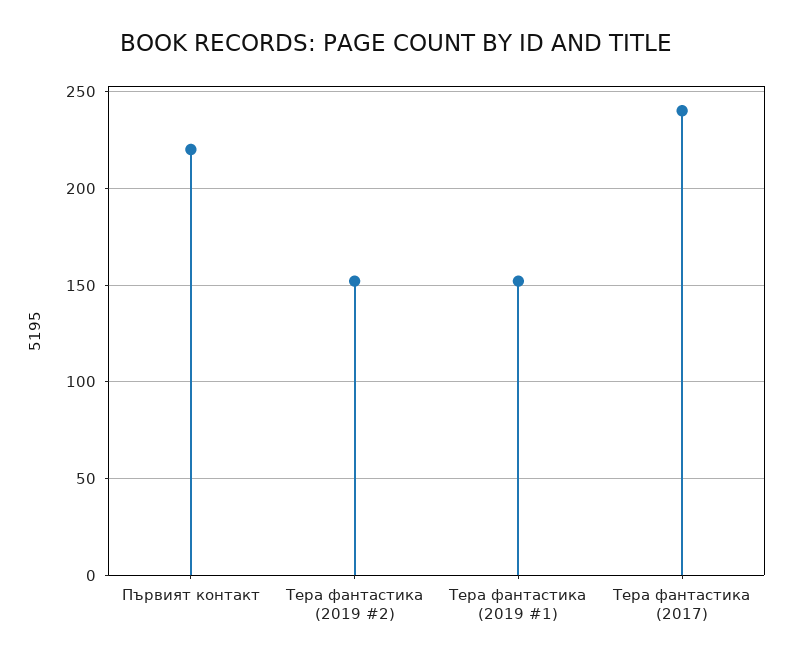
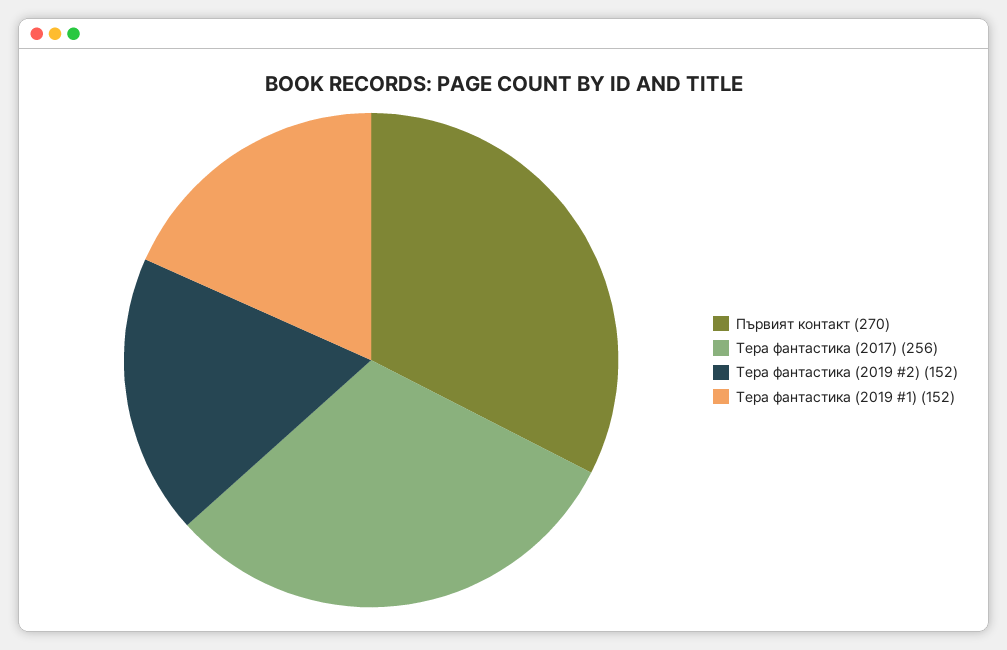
Първият контакт: 220 -> 270
Тера фантастика (2017): 240 -> 256

